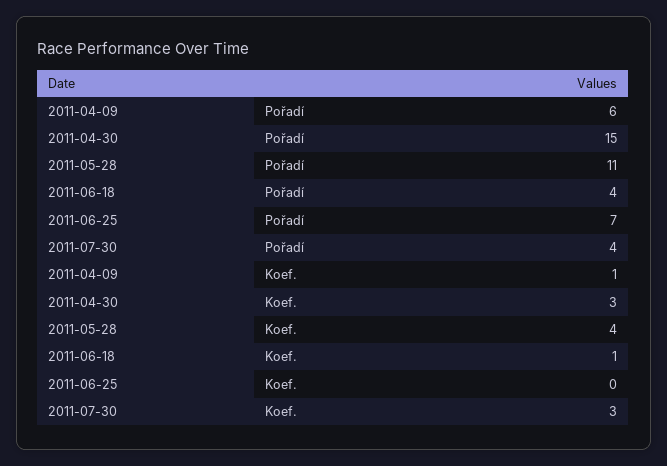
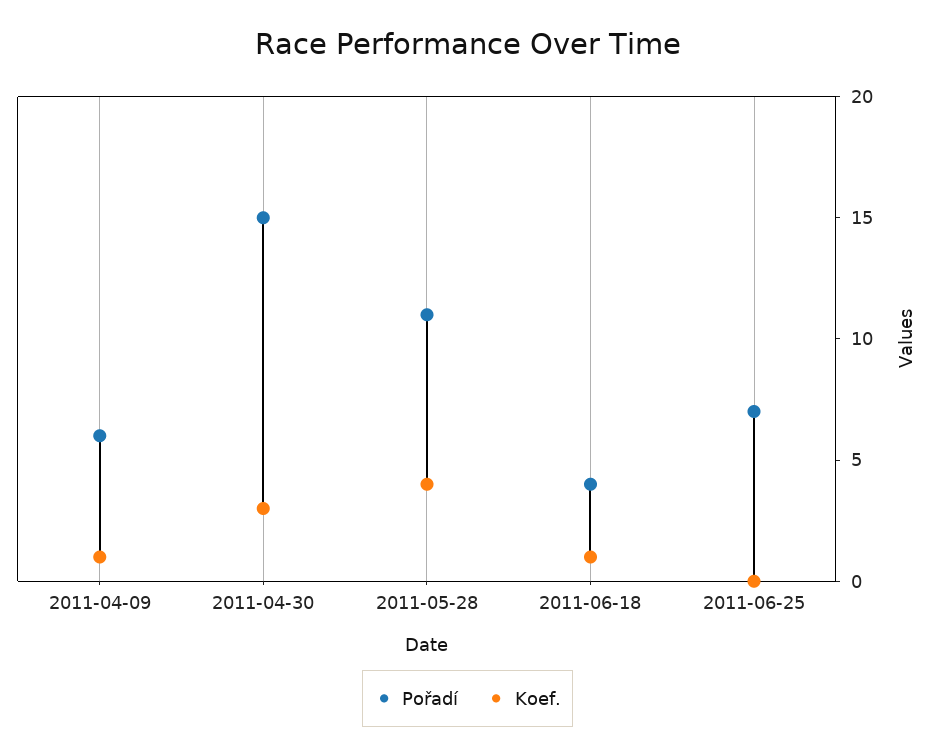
Pořadí, 2011-07-30: 4 -> none
Koef., 2011-07-30: 3 -> none

